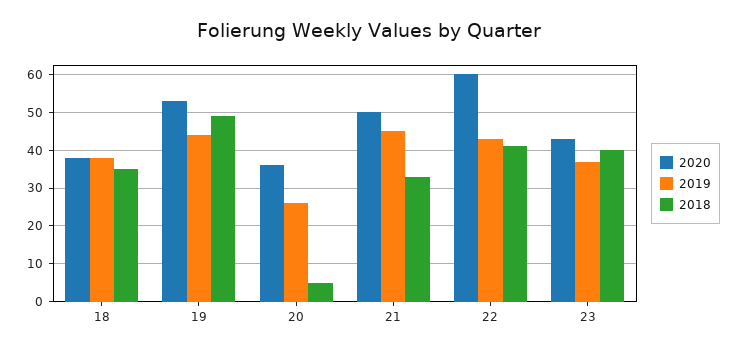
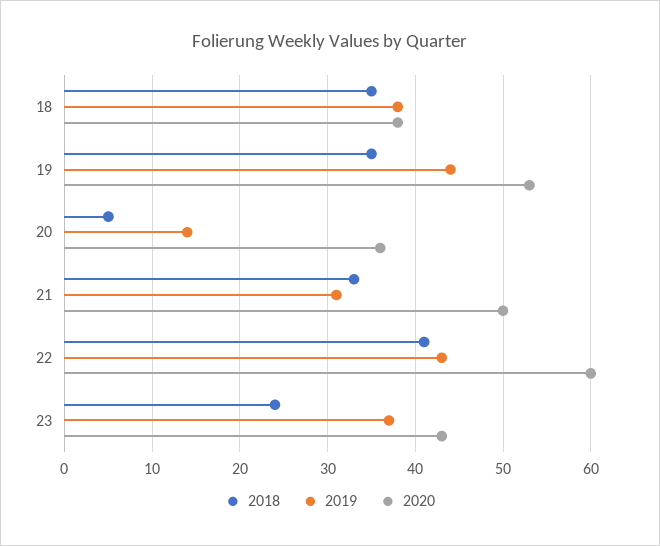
2018, 19: 50 -> 35
2019, 20: 25 -> 14
2019, 21: 45 -> 31
2018, 23: 40 -> 24

